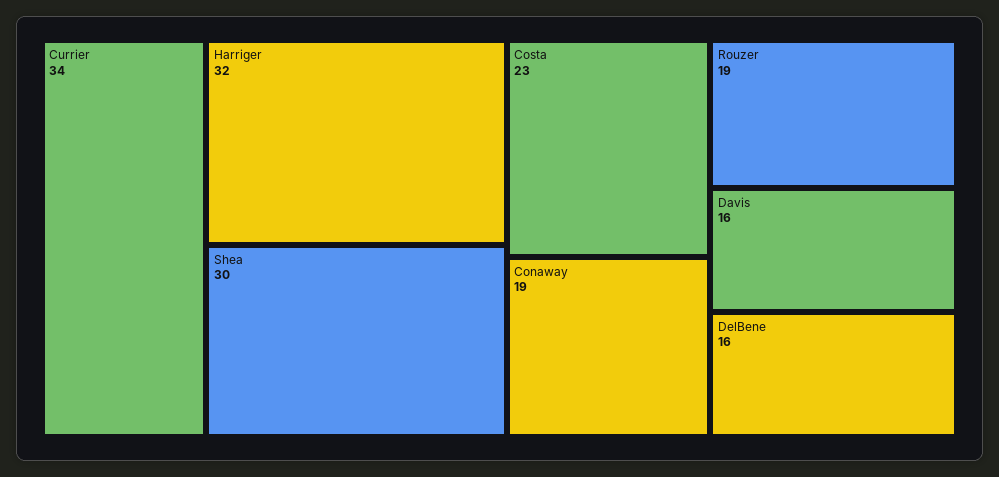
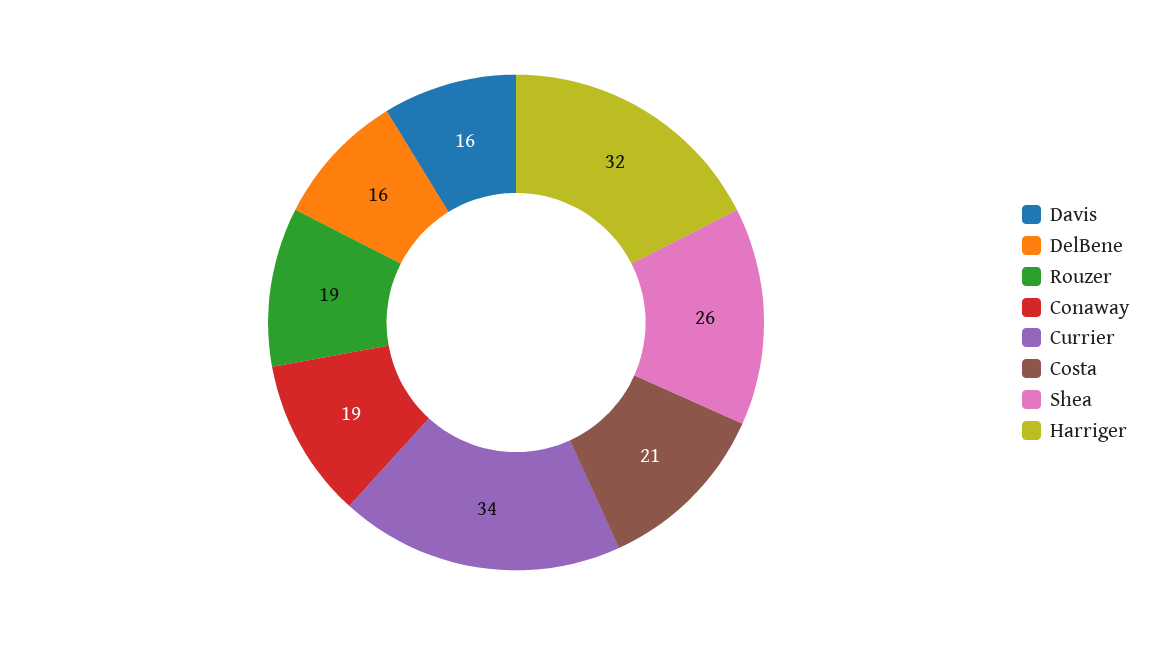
Shea: 30 -> 26
Costa: 23 -> 21

